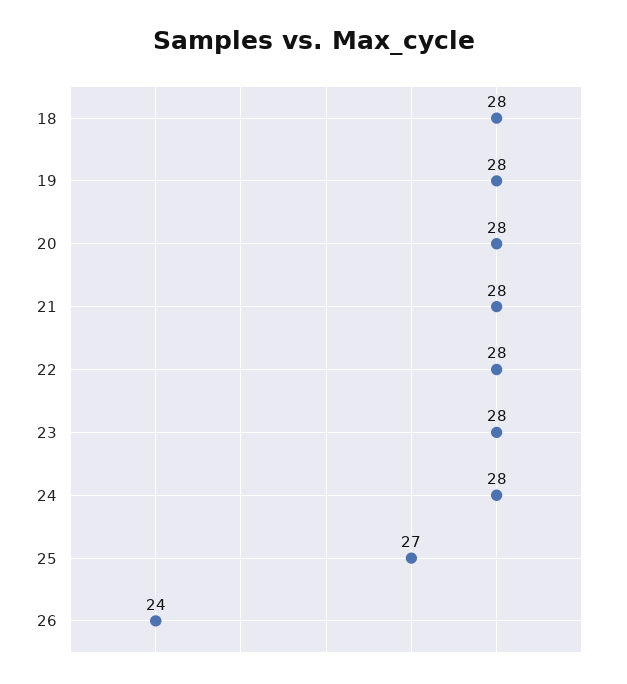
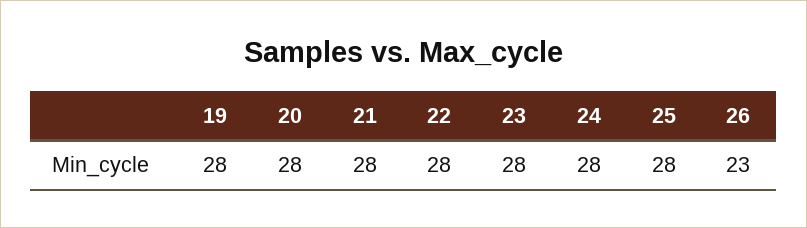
18: 28 -> none
25: 27 -> 28
26: 24 -> 23

